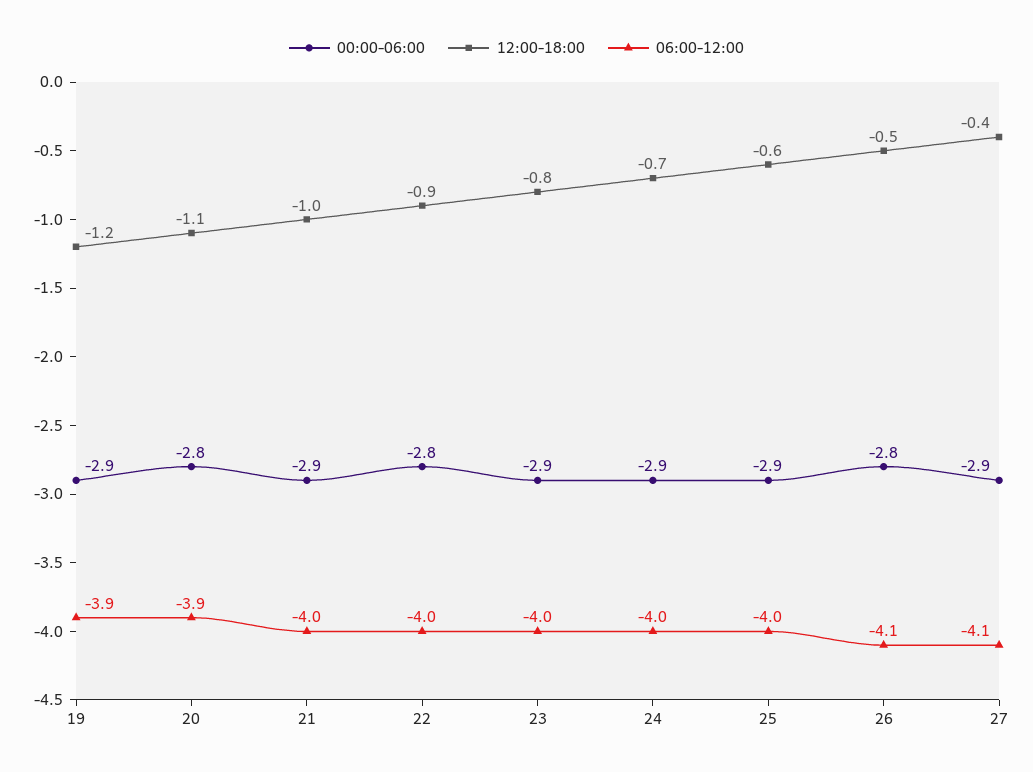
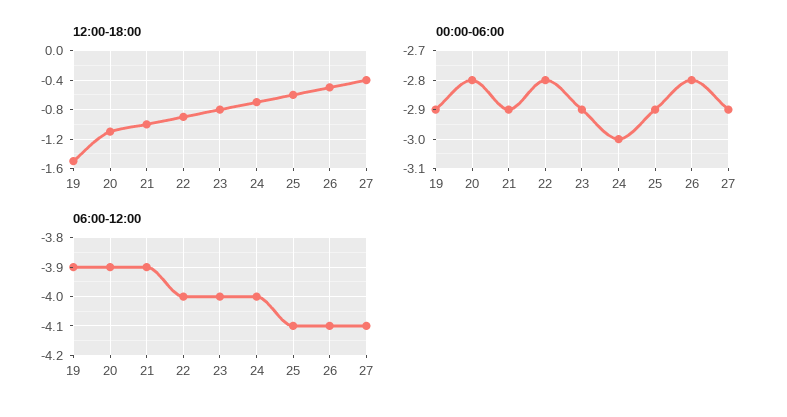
12:00-18:00, 19: -1.2 -> -1.5
06:00-12:00, 21: -4 -> -3.9
00:00-06:00, 24: -2.9 -> -3
06:00-12:00, 25: -4 -> -4.1

